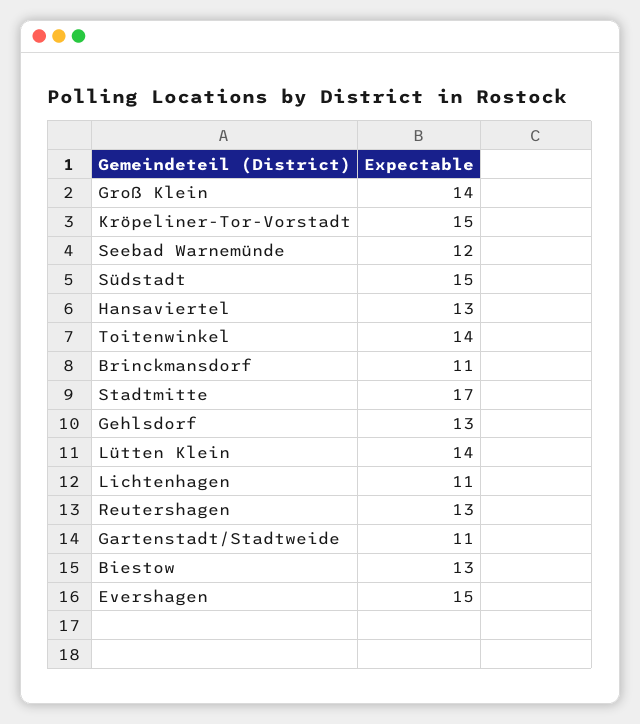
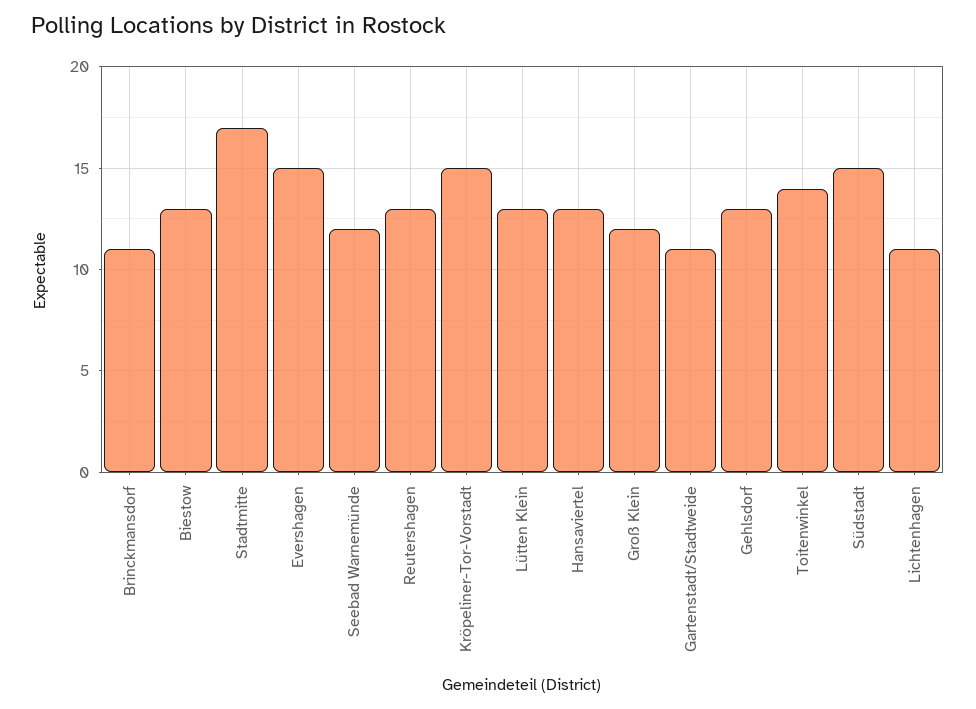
Groß Klein: 14 -> 12
Lütten Klein: 14 -> 13

